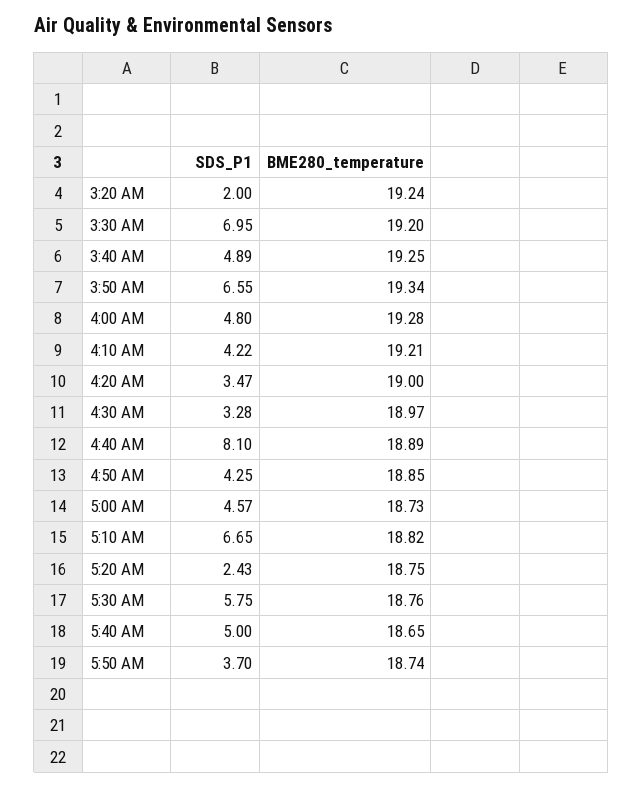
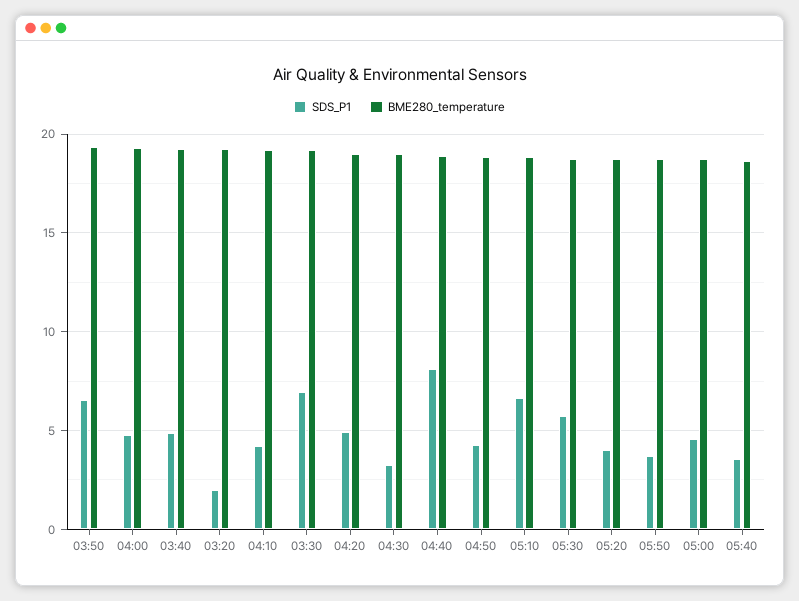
SDS_P1, 4:20 AM: 3.47 -> 5
SDS_P1, 5:20 AM: 2.43 -> 4
SDS_P1, 5:40 AM: 5 -> 3.5

